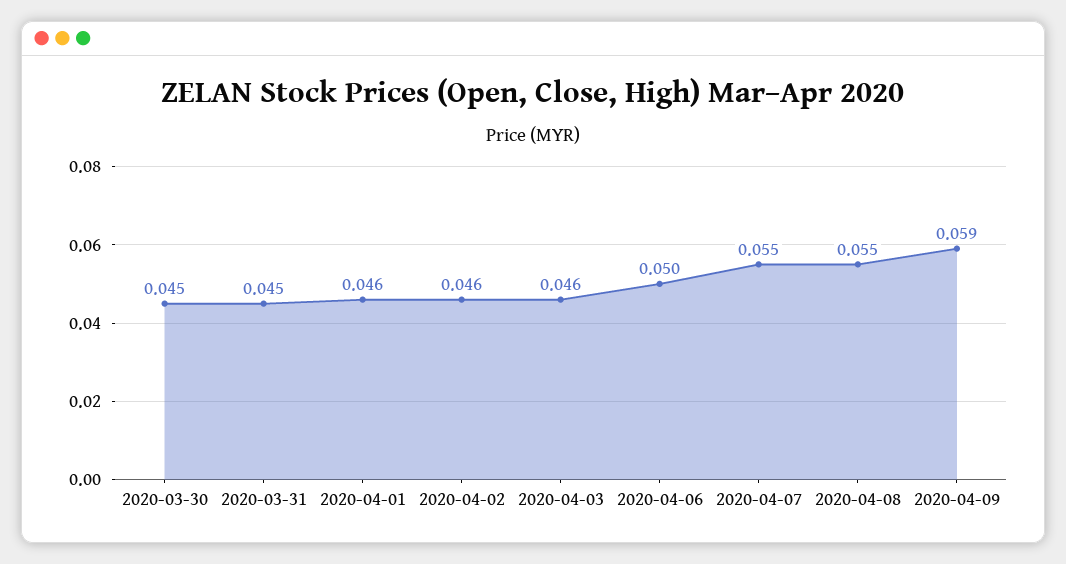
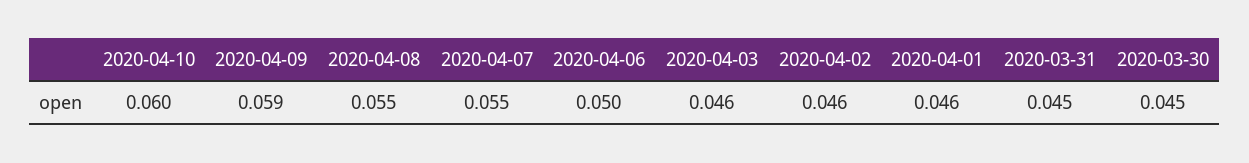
2020-04-10: none -> 0.06

